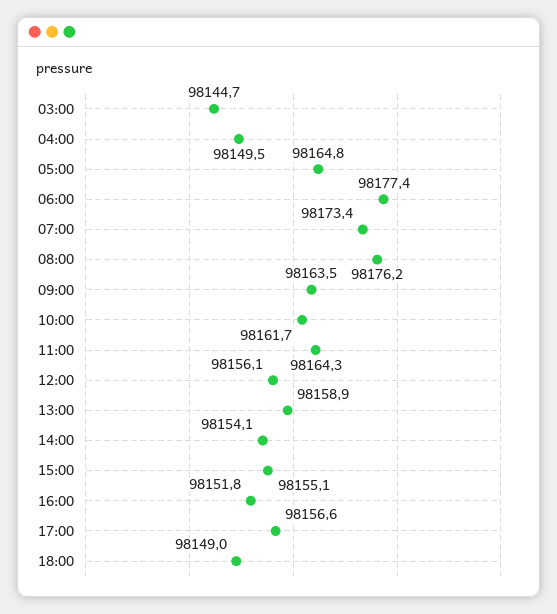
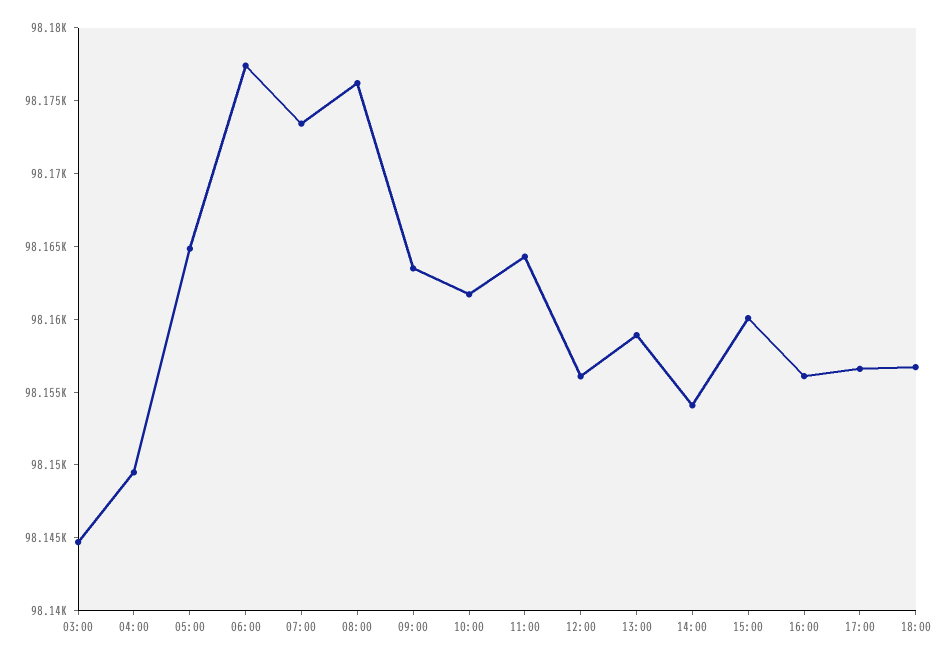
15:00: 98155.1 -> 98160
16:00: 98151.8 -> 98156
18:00: 98149 -> 98157

